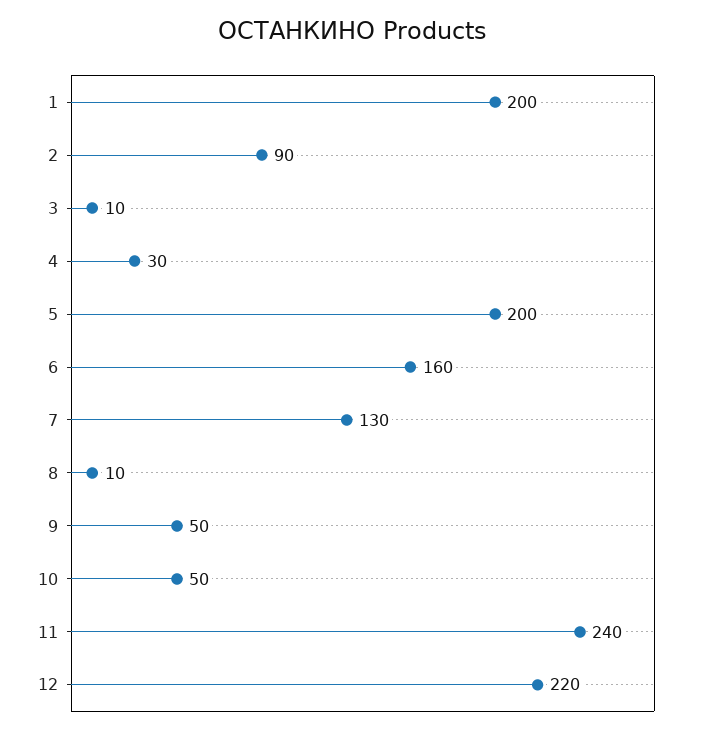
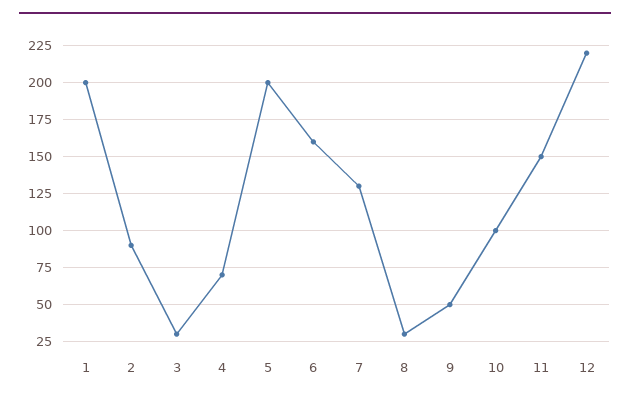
3: 10 -> 30
4: 30 -> 70
8: 10 -> 30
10: 50 -> 100
11: 240 -> 150

